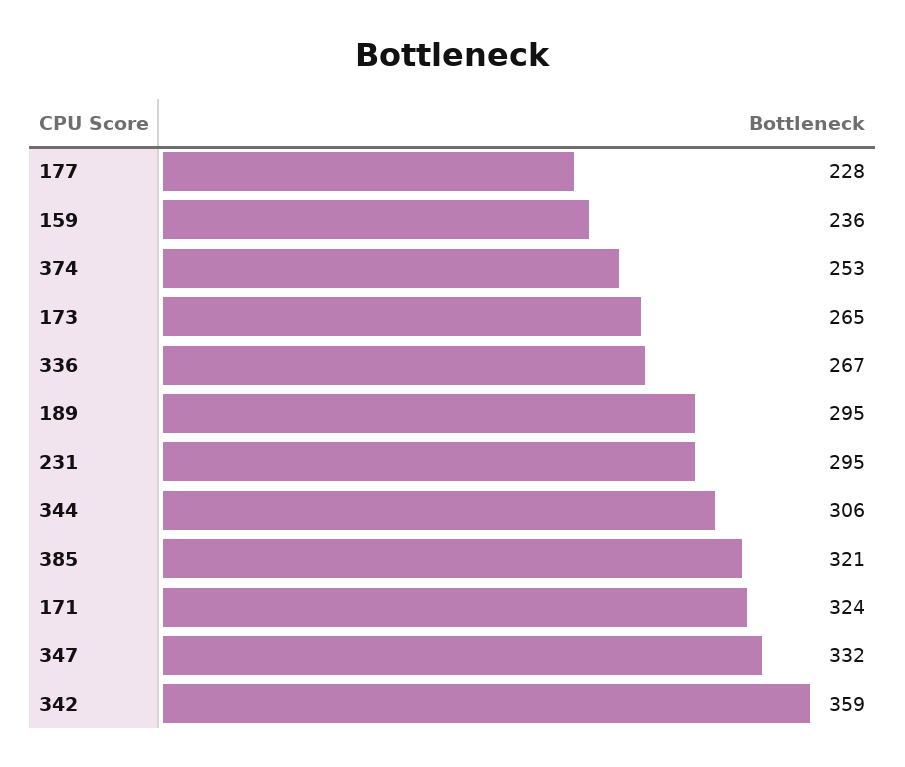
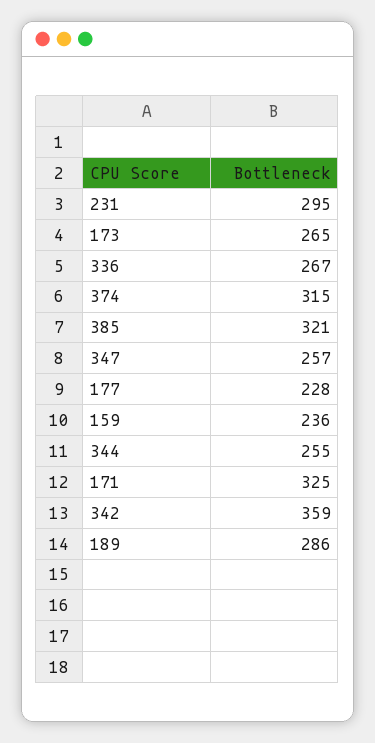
374: 253 -> 315
189: 295 -> 286
344: 306 -> 255
171: 324 -> 325
347: 332 -> 257

